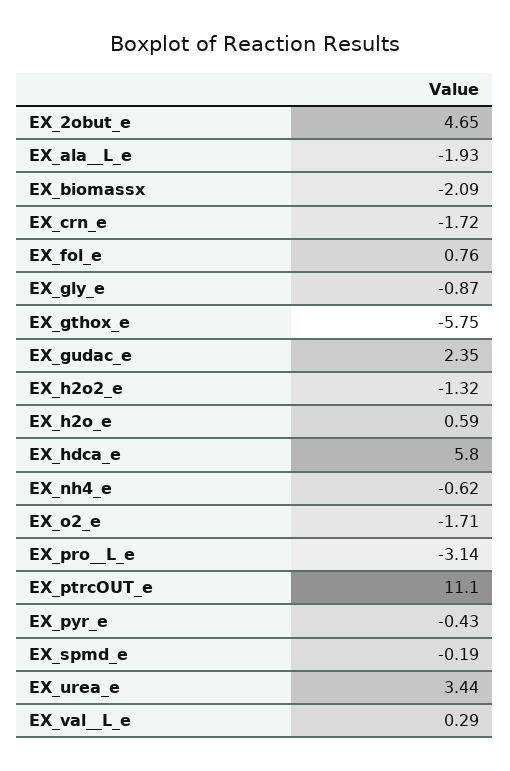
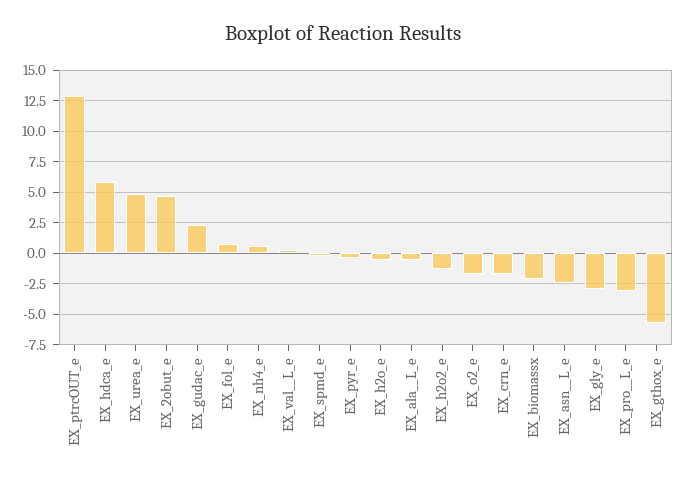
EX_ala__L_e: -1.93 -> -0.5
EX_gly_e: -0.87 -> -3
EX_h2o_e: 0.59 -> -0.5
EX_nh4_e: -0.62 -> 0.5
EX_ptrcOUT_e: 11.1 -> 13
EX_urea_e: 3.44 -> 5
EX_asn__L_e: none -> -2.5

